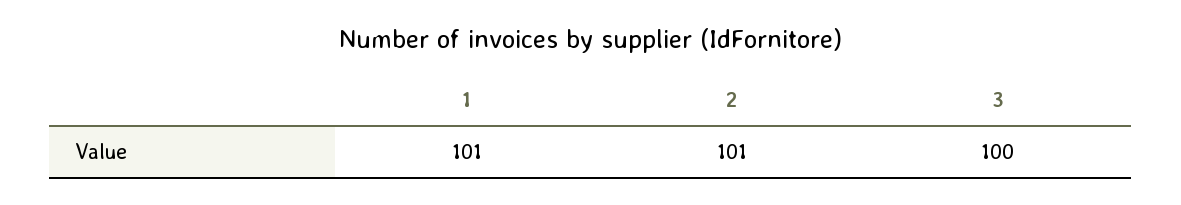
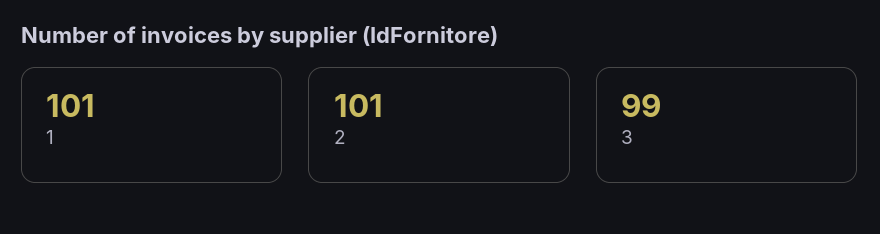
3: 100 -> 99

